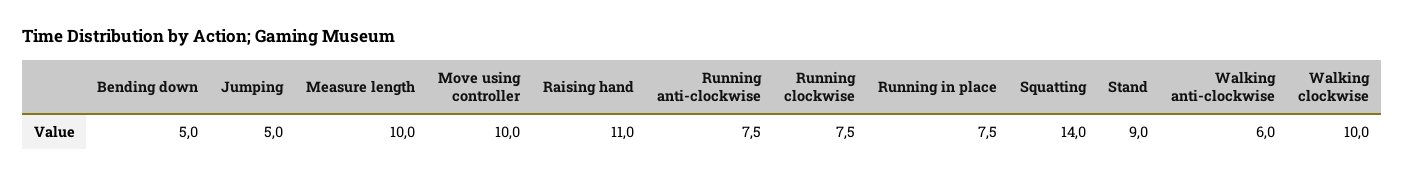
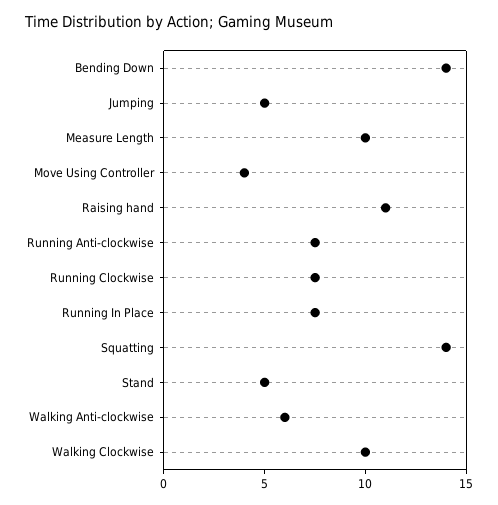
Bending down: 5 -> 14
Move using controller: 10 -> 4
Stand: 9 -> 5

